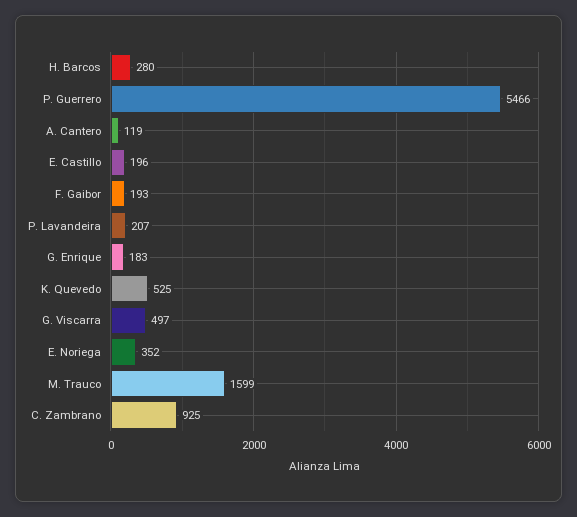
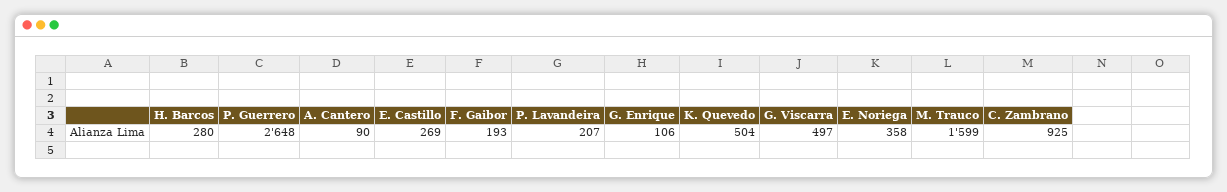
P. Guerrero: 5466 -> 2648
A. Cantero: 119 -> 90
E. Castillo: 196 -> 269
G. Enrique: 183 -> 106
K. Quevedo: 525 -> 504
E. Noriega: 352 -> 358

